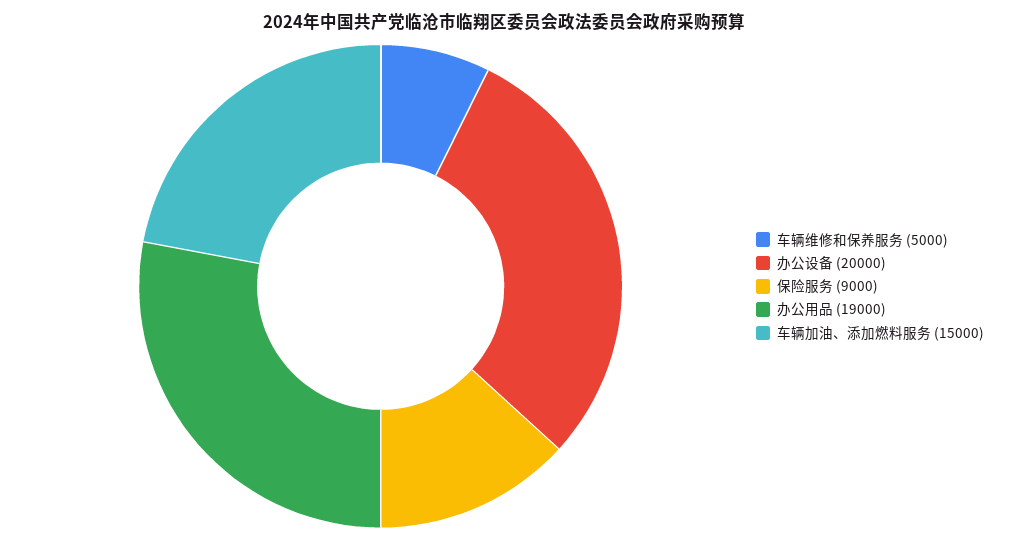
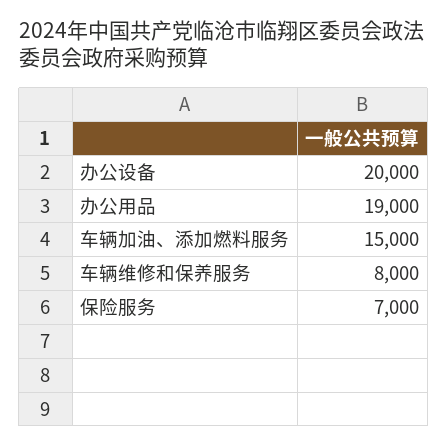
车辆维修和保养服务: 5000 -> 8000
保险服务: 9000 -> 7000

